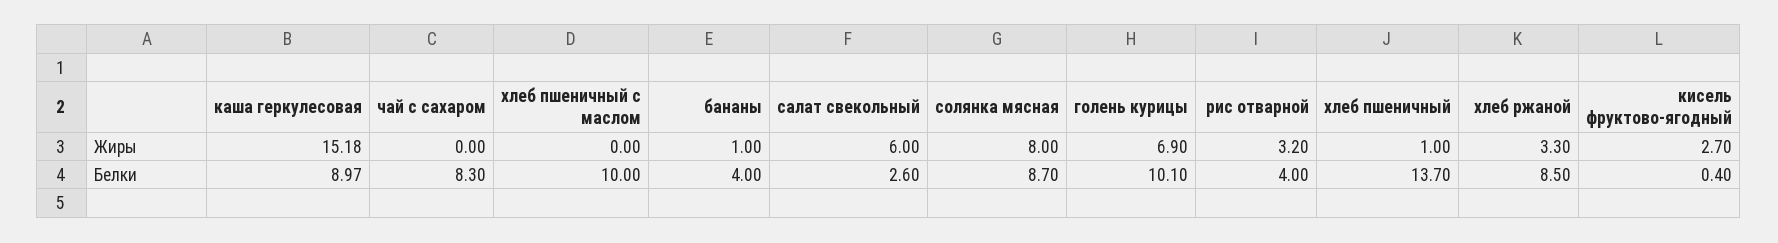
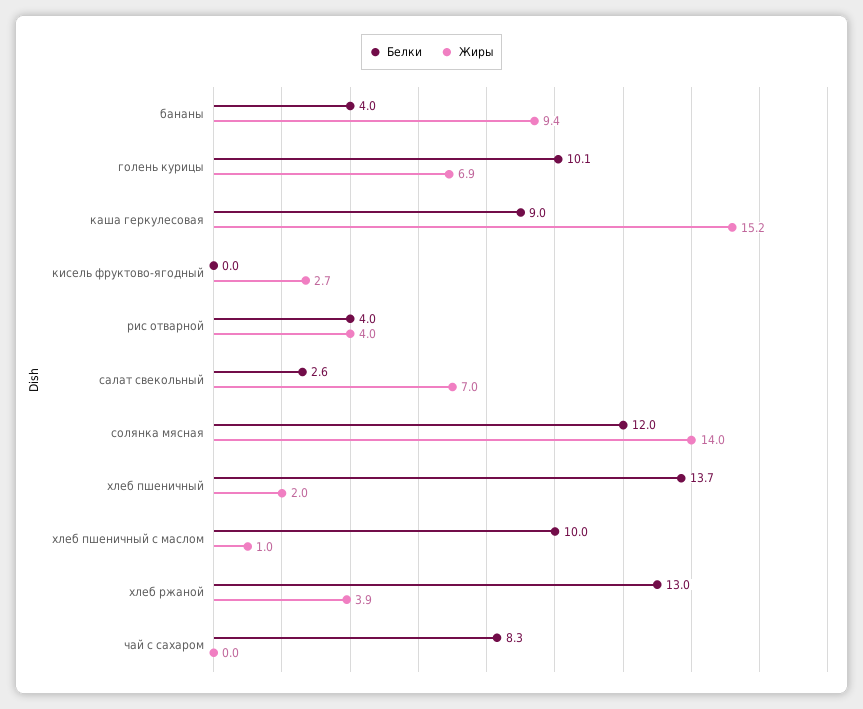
Жиры, хлеб пшеничный с маслом: 0 -> 1
Жиры, бананы: 1 -> 9.4
Жиры, салат свекольный: 6 -> 7
Жиры, солянка мясная: 8 -> 14
Жиры, рис отварной: 3.2 -> 4
Жиры, хлеб пшеничный: 1 -> 2
Жиры, хлеб ржаной: 3.3 -> 3.9
Белки, солянка мясная: 8.7 -> 12
Белки, хлеб ржаной: 8.5 -> 13
Белки, кисель фруктово-ягодный: 0.4 -> 0

